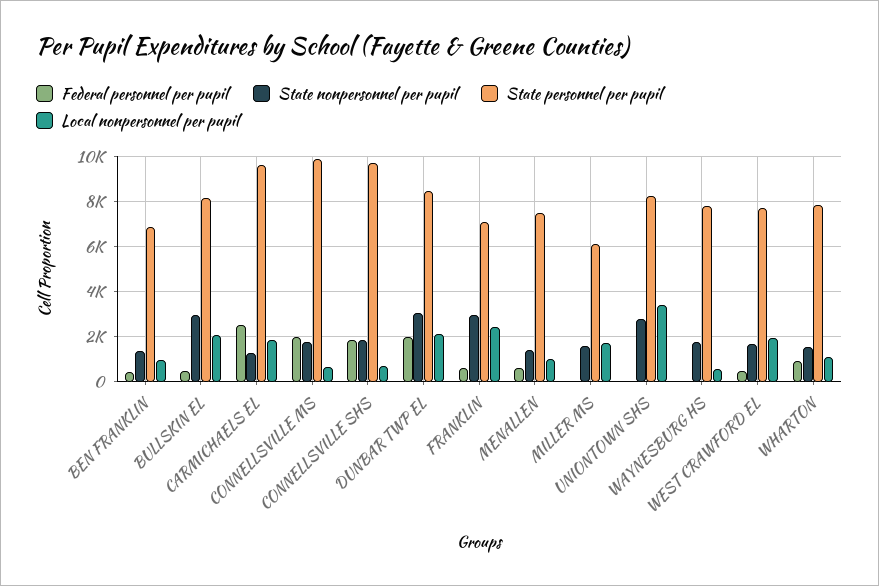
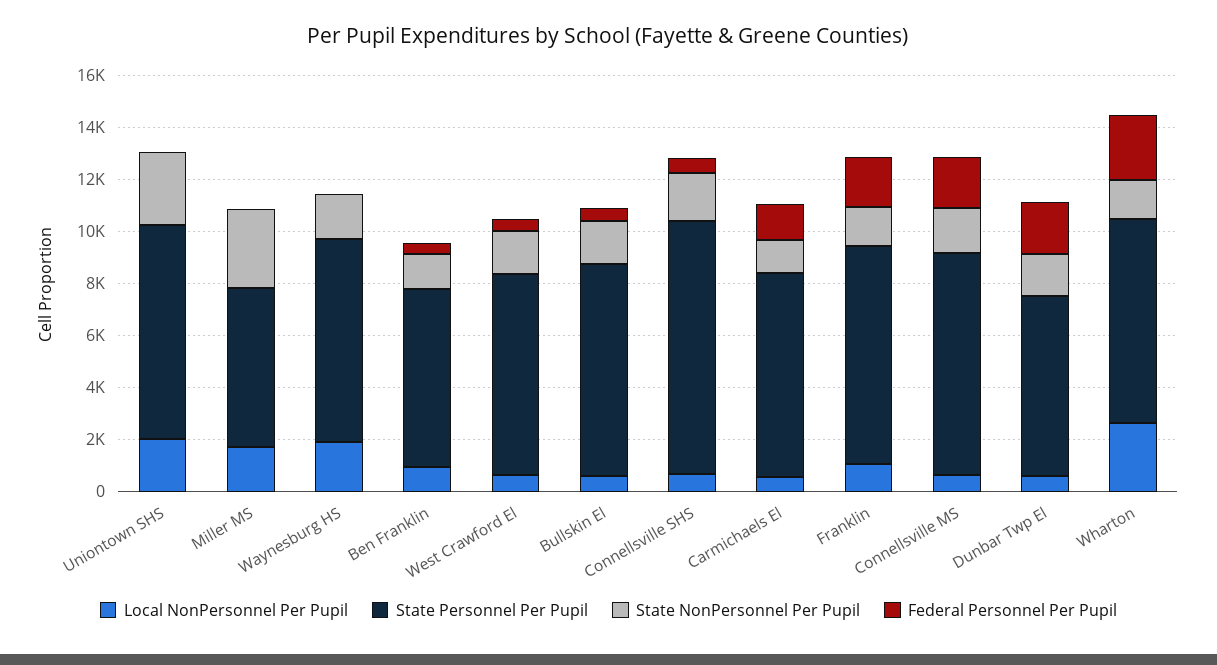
State nonpersonnel per pupil, BULLSKIN EL: 3000 -> 1500
Local nonpersonnel per pupil, BULLSKIN EL: 2000 -> 500
Federal personnel per pupil, CARMICHAELS EL: 2500 -> 1500
State personnel per pupil, CARMICHAELS EL: 9500 -> 8000
Local nonpersonnel per pupil, CARMICHAELS EL: 2000 -> 500
State personnel per pupil, CONNELLSVILLE MS: 10000 -> 8500
Federal personnel per pupil, CONNELLSVILLE SHS: 2000 -> 500
State nonpersonnel per pupil, DUNBAR TWP EL: 3000 -> 1500
State personnel per pupil, DUNBAR TWP EL: 8500 -> 7000
Local nonpersonnel per pupil, DUNBAR TWP EL: 2000 -> 500
Federal personnel per pupil, FRANKLIN: 500 -> 2000
State nonpersonnel per pupil, FRANKLIN: 3000 -> 1500
State personnel per pupil, FRANKLIN: 7000 -> 8500
Local nonpersonnel per pupil, FRANKLIN: 2500 -> 1000
Federal personnel per pupil, MENALLEN: 500 -> none
State nonpersonnel per pupil, MENALLEN: 1500 -> none
State personnel per pupil, MENALLEN: 7500 -> none
Local nonpersonnel per pupil, MENALLEN: 1000 -> none
State nonpersonnel per pupil, MILLER MS: 1500 -> 3000
Local nonpersonnel per pupil, UNIONTOWN SHS: 3500 -> 2000
Local nonpersonnel per pupil, WAYNESBURG HS: 500 -> 2000
Local nonpersonnel per pupil, WEST CRAWFORD EL: 2000 -> 500
Federal personnel per pupil, WHARTON: 1000 -> 2500
Local nonpersonnel per pupil, WHARTON: 1000 -> 2500

